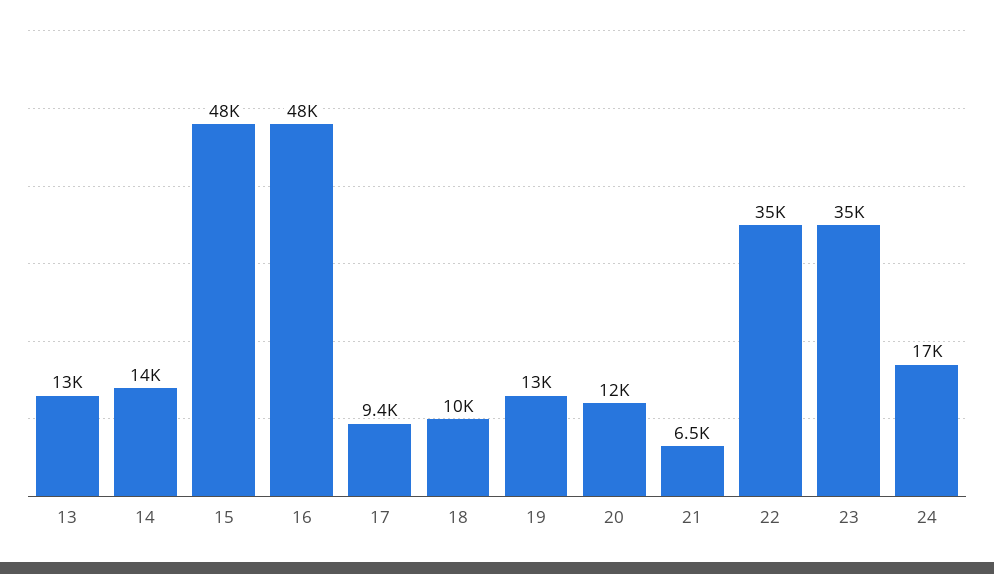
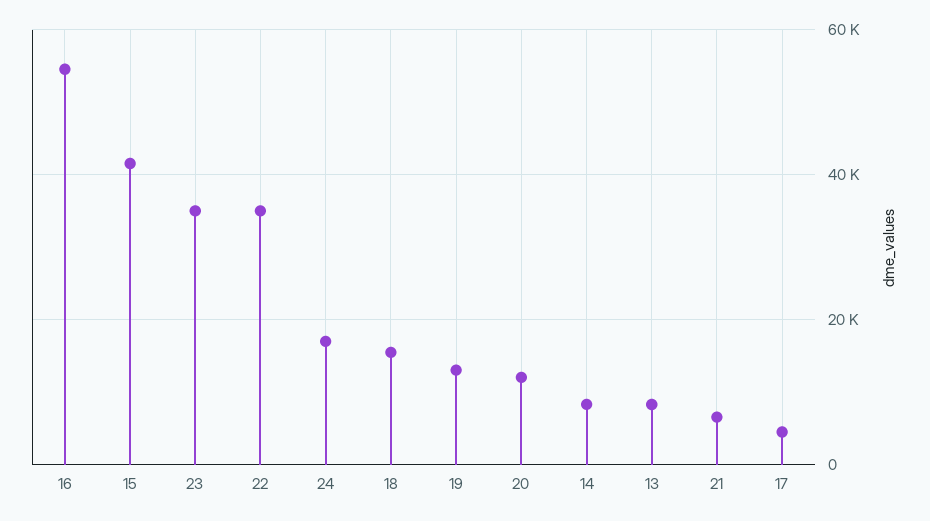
13: 13000 -> 8000
14: 14000 -> 8000
15: 48000 -> 42000
16: 48000 -> 54000
17: 9400 -> 4000
18: 10000 -> 16000

